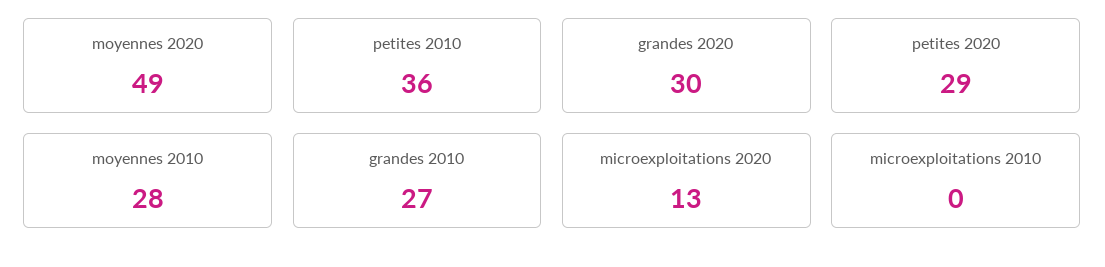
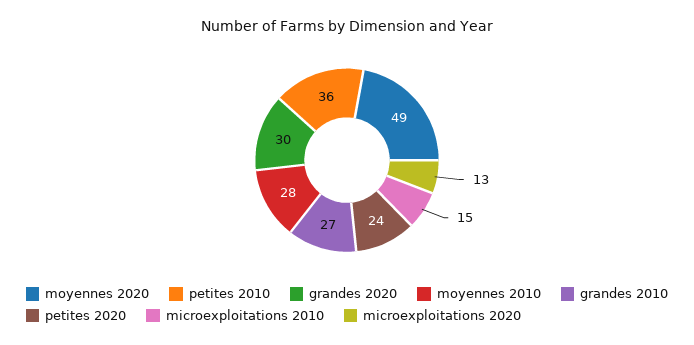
petites 2020: 29 -> 24
microexploitations 2010: 0 -> 15

